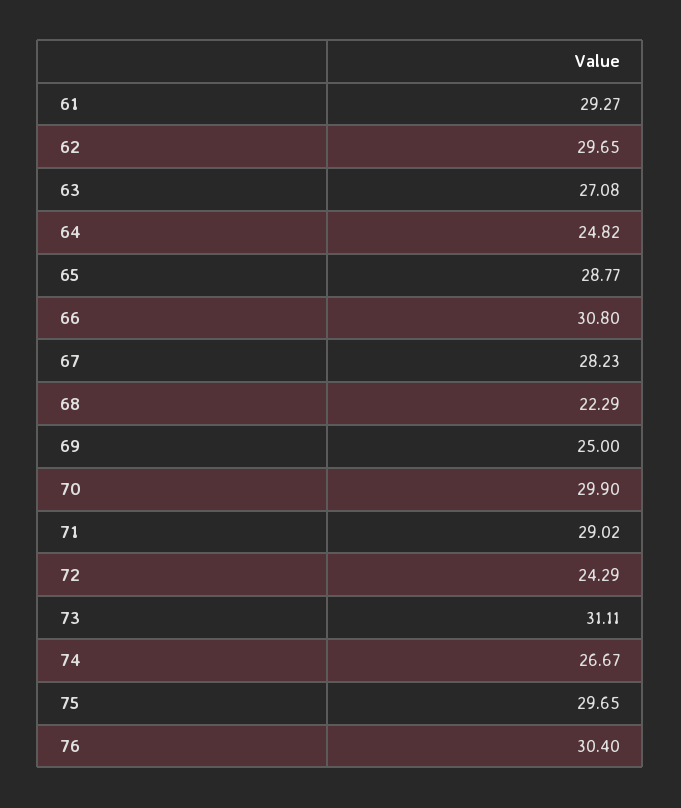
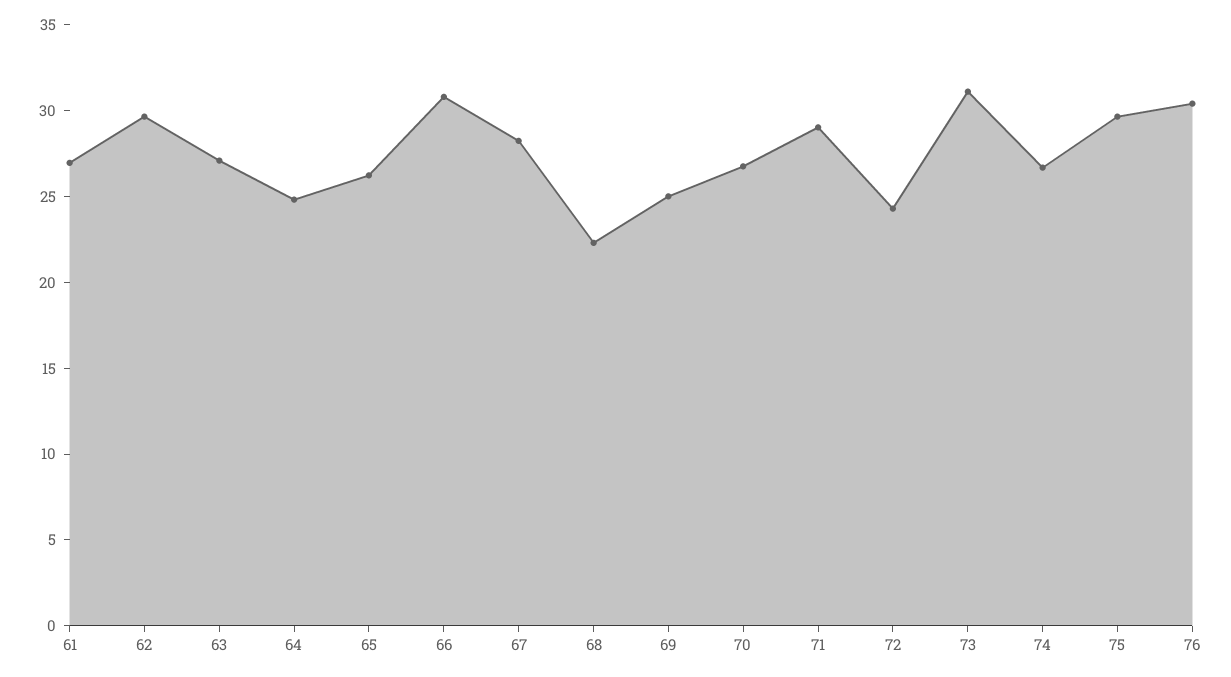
61: 29.27 -> 27
65: 28.77 -> 26
70: 29.9 -> 27

